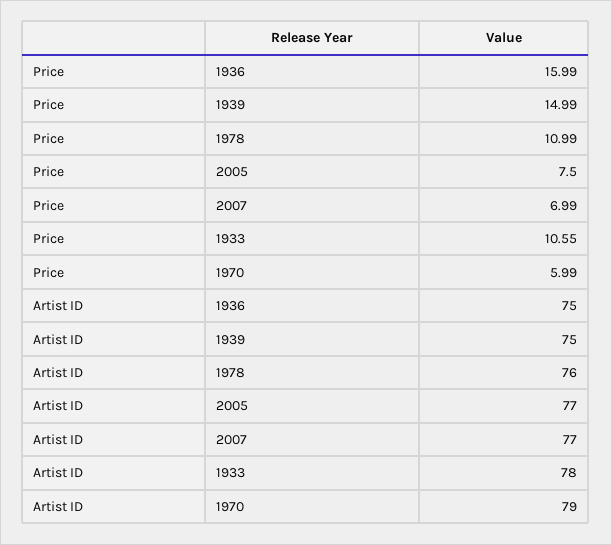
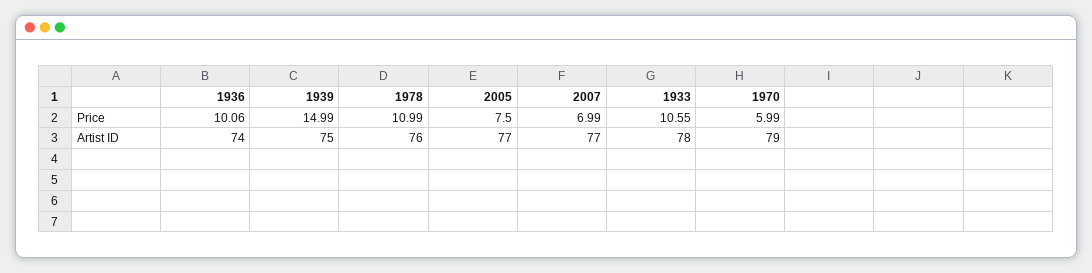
Price, 1936: 15.99 -> 10.06
Artist ID, 1936: 75 -> 74

